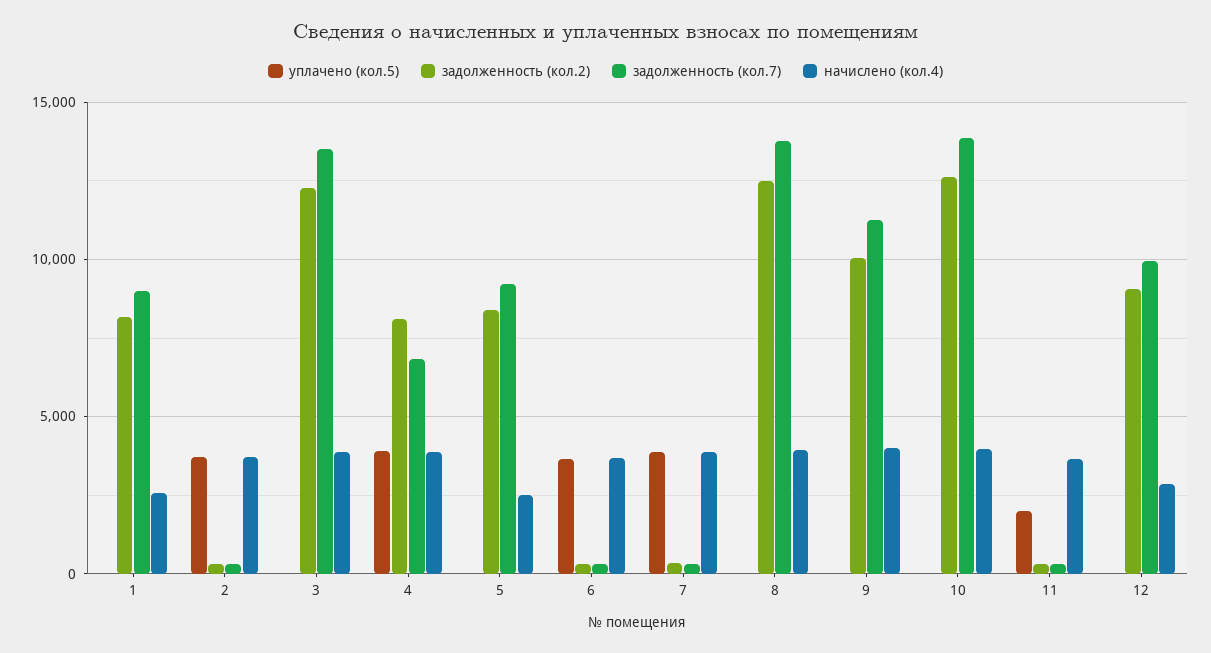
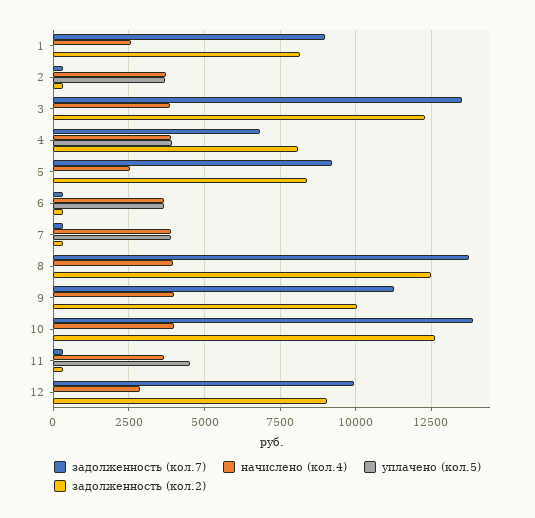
уплачено (кол.5), 11: 2000 -> 4500

